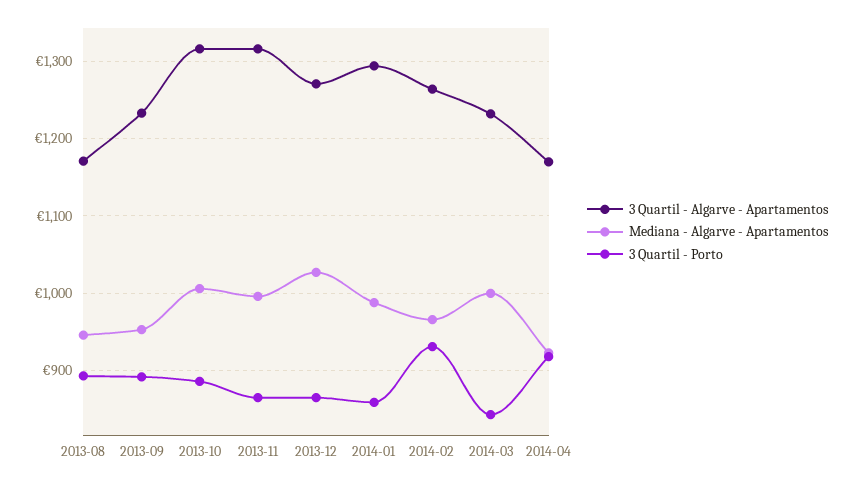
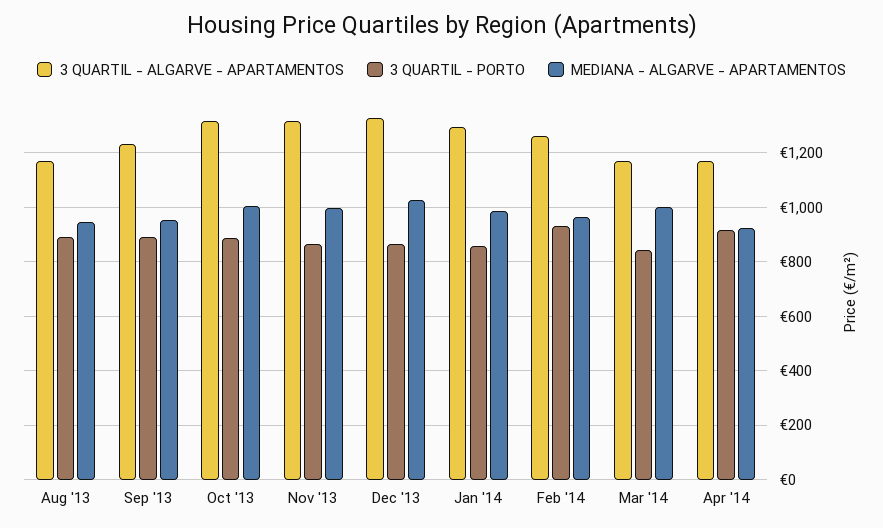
3 Quartil - Algarve - Apartamentos, 2013-12: 1270 -> 1325
3 Quartil - Algarve - Apartamentos, 2014-03: 1230 -> 1175

